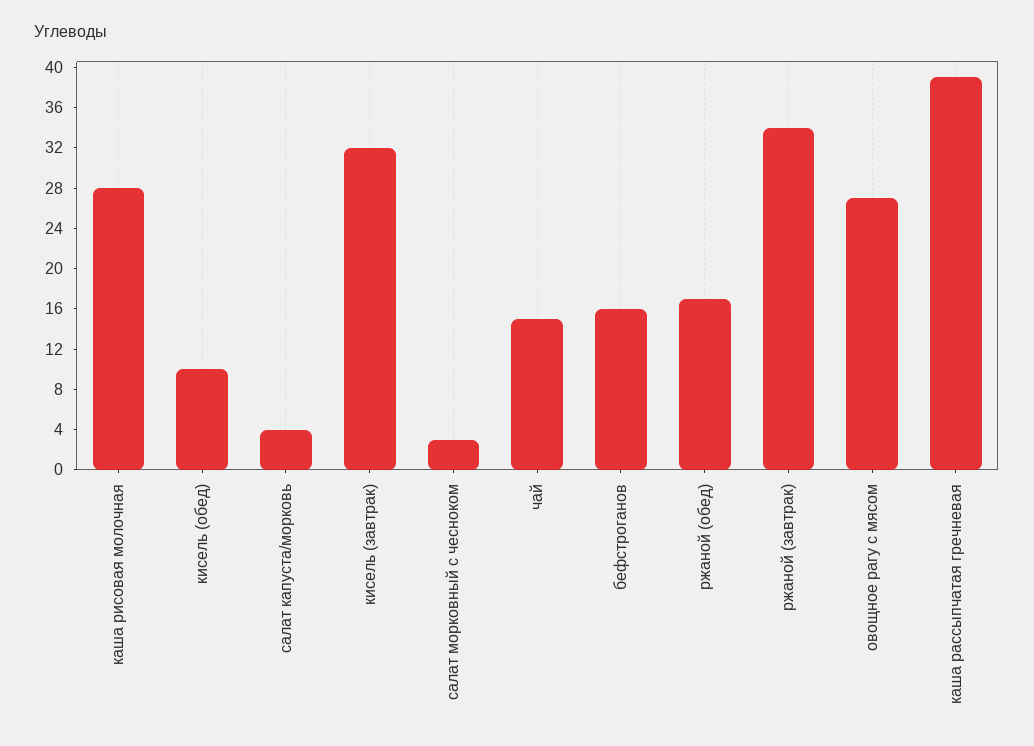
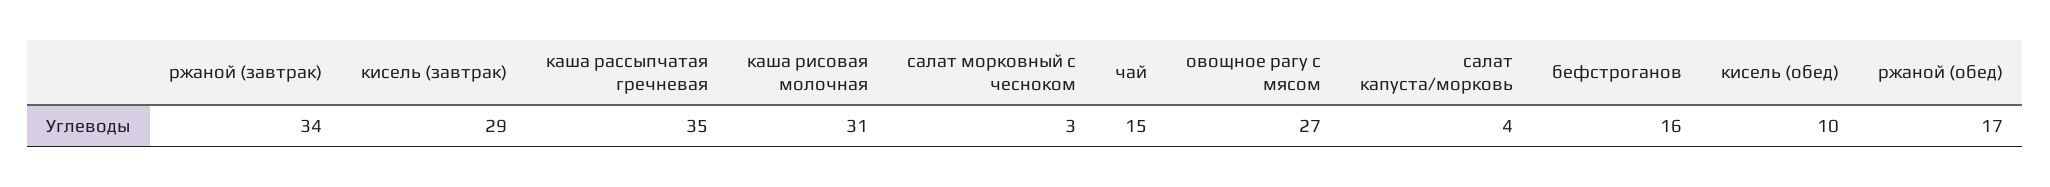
каша рисовая молочная: 28 -> 31
кисель (завтрак): 32 -> 29
каша рассыпчатая гречневая: 39 -> 35

